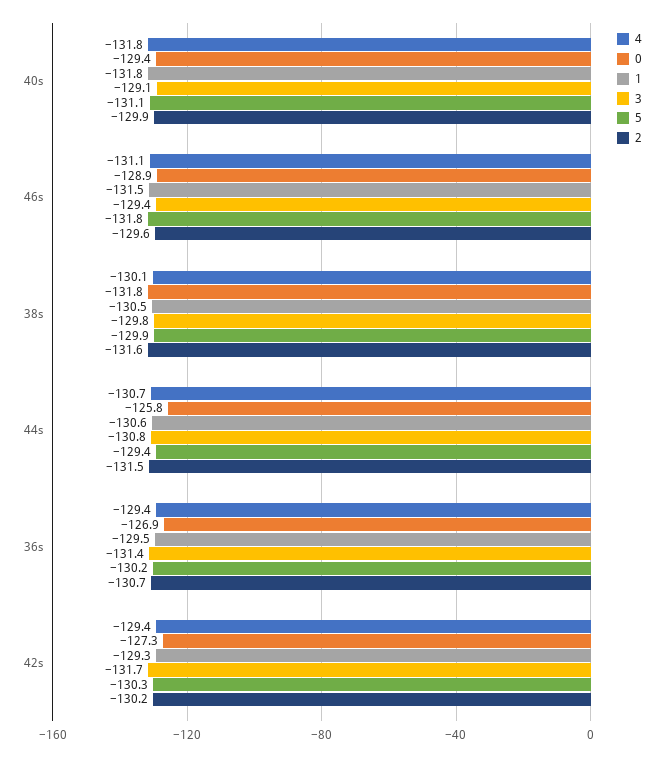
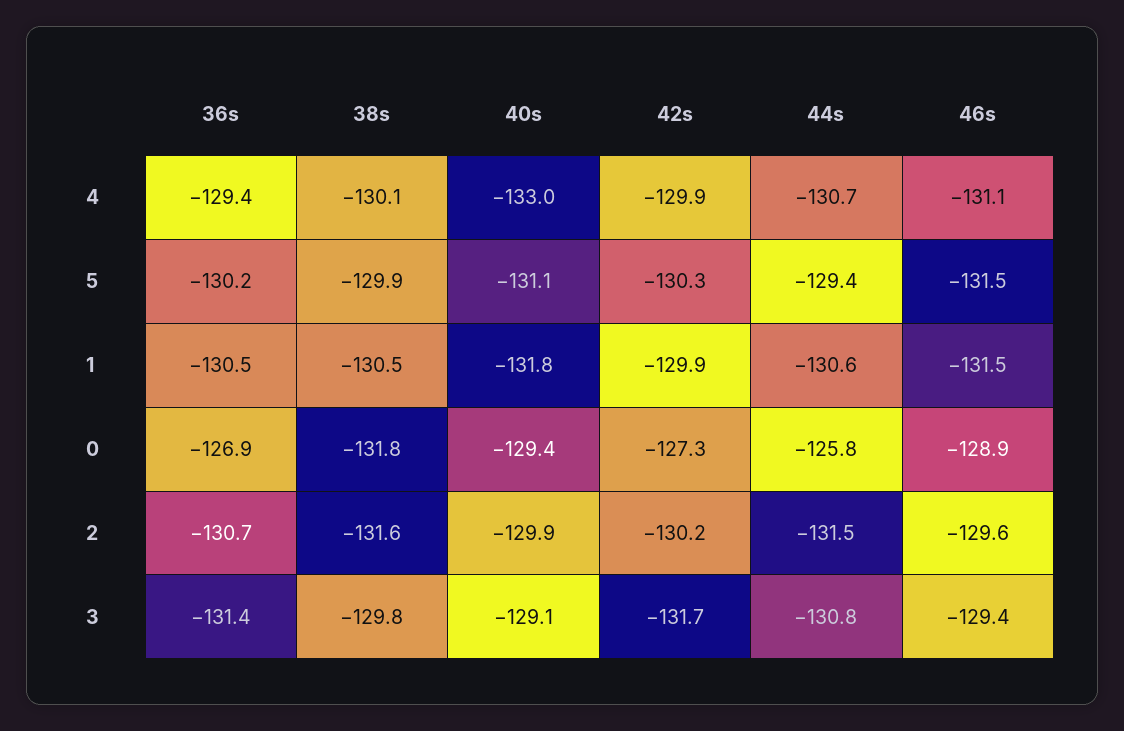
4, 40s: -131.8 -> -133
5, 46s: -131.8 -> -131.5
1, 36s: -129.5 -> -130.5
4, 42s: -129.4 -> -129.9
1, 42s: -129.3 -> -129.9

